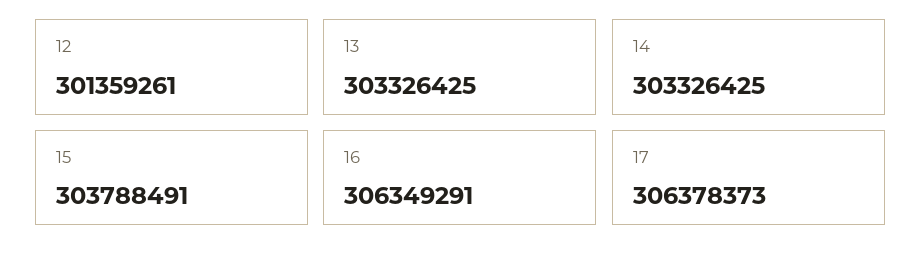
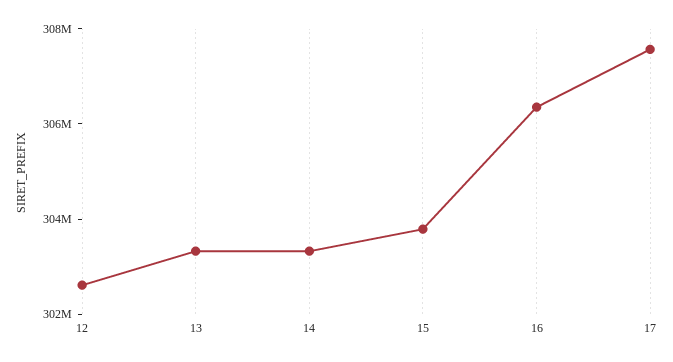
12: 301359261 -> 302500000
17: 306378373 -> 307500000

